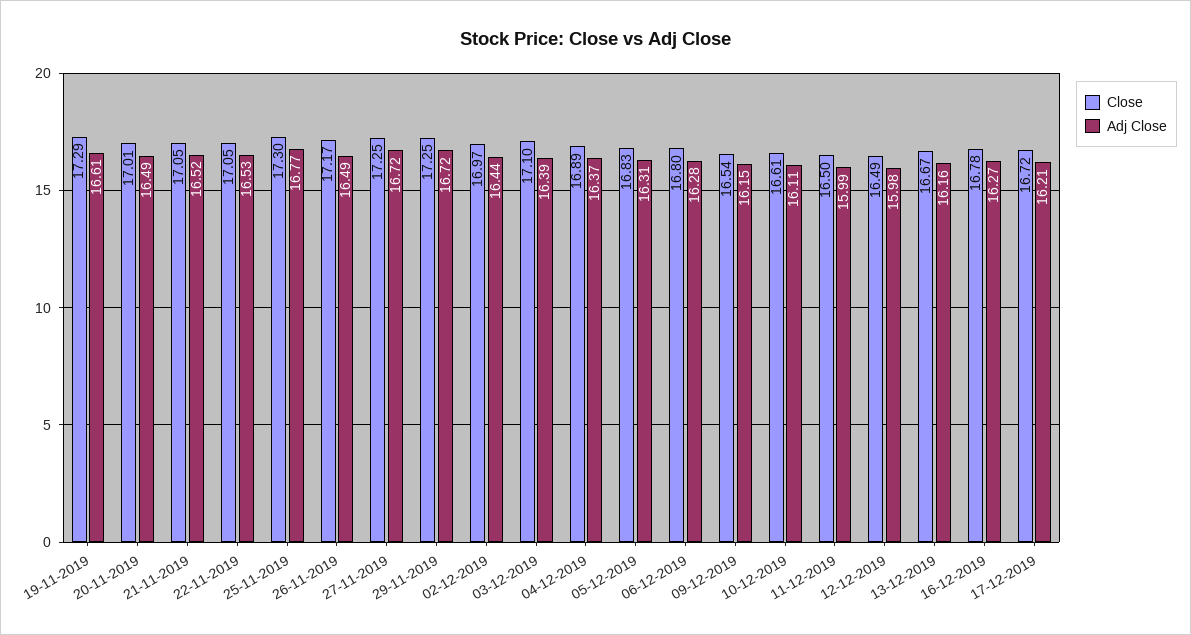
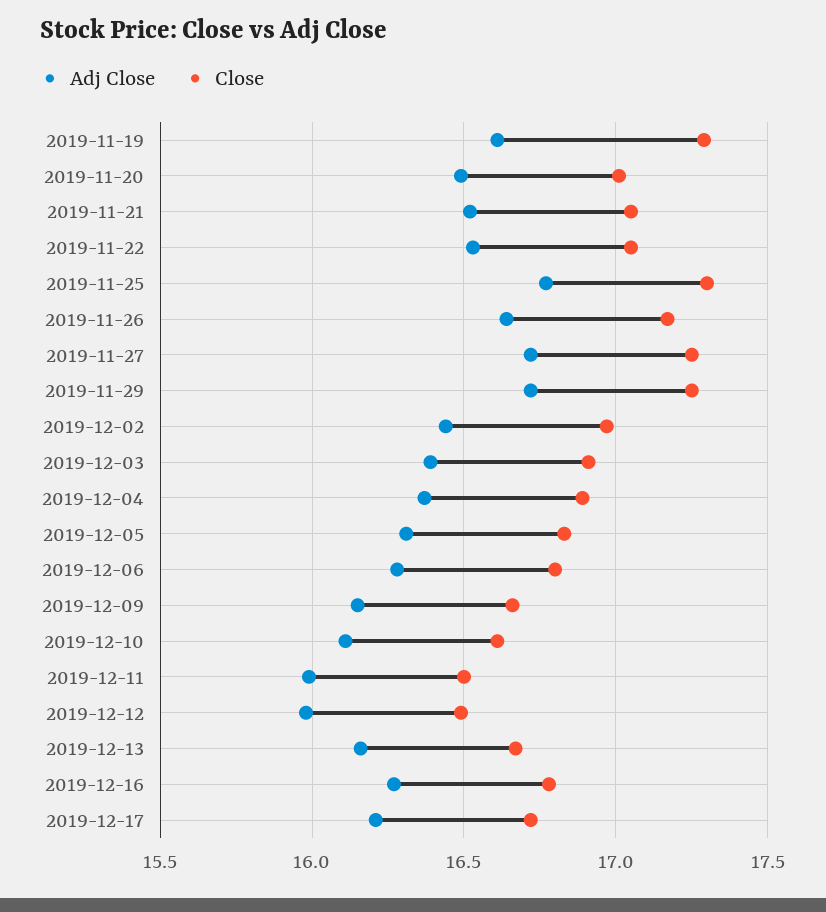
Adj Close, 26-11-2019: 16.49 -> 16.65
Close, 03-12-2019: 17.1 -> 16.9
Close, 09-12-2019: 16.54 -> 16.65

